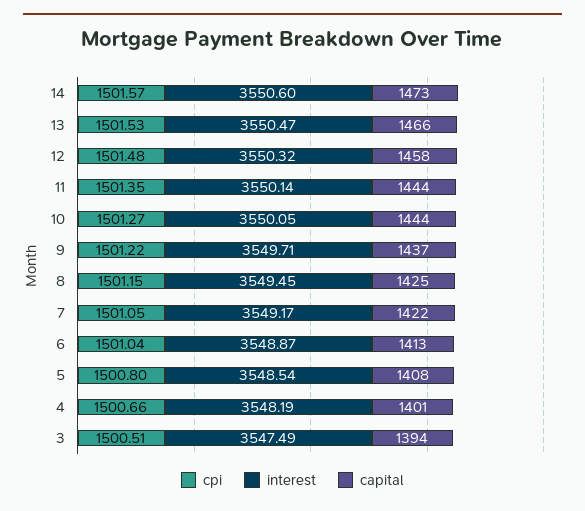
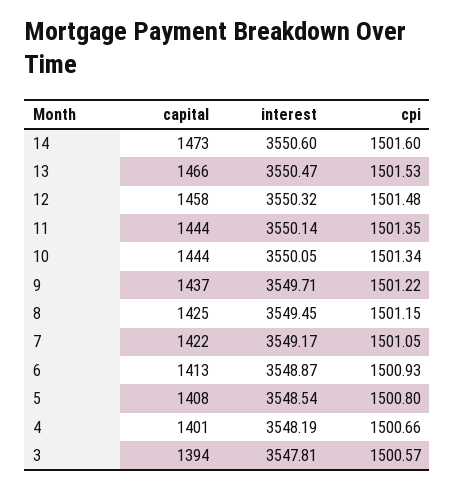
cpi, 14: 1501.57 -> 1501.6
cpi, 10: 1501.27 -> 1501.34
cpi, 6: 1501.04 -> 1500.93
cpi, 3: 1500.51 -> 1500.57
interest, 3: 3547.49 -> 3547.81

